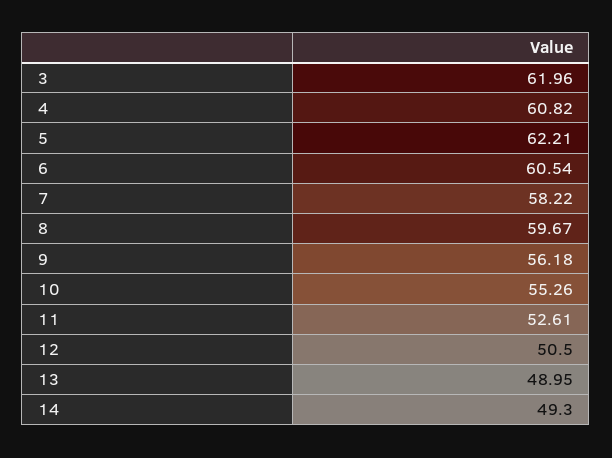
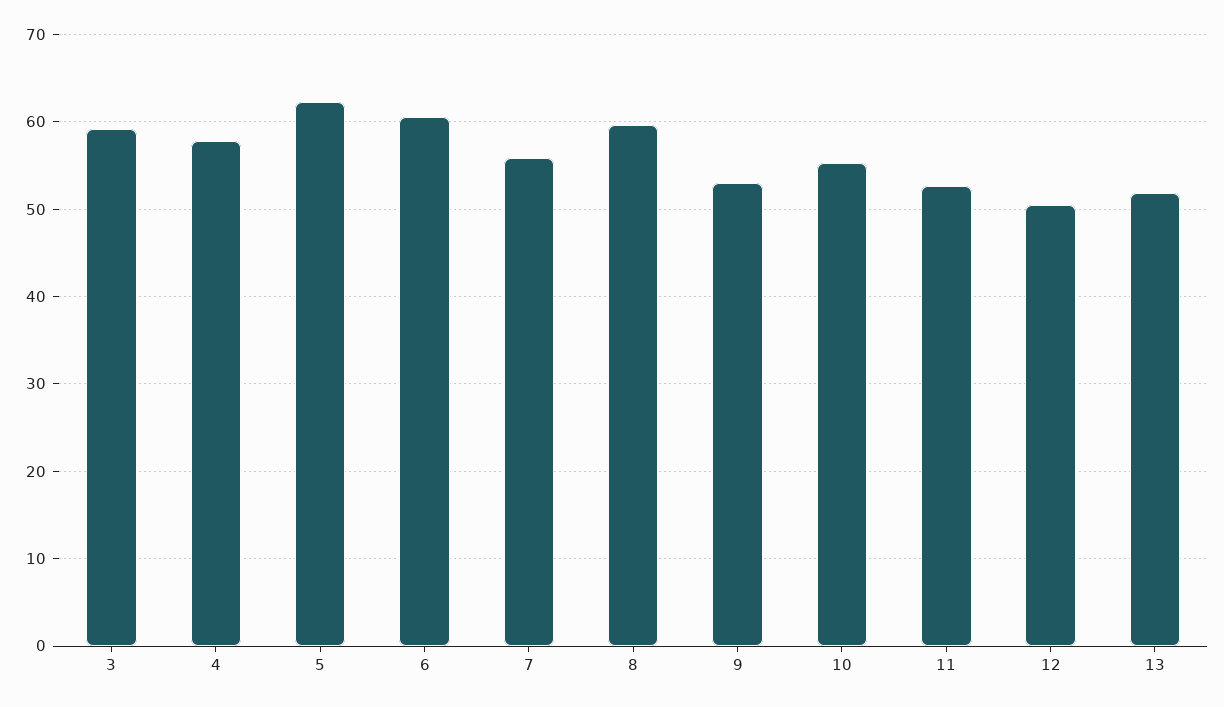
3: 61.96 -> 59
4: 60.82 -> 58
7: 58.22 -> 56
9: 56.18 -> 53
13: 48.95 -> 52
14: 49.3 -> none

